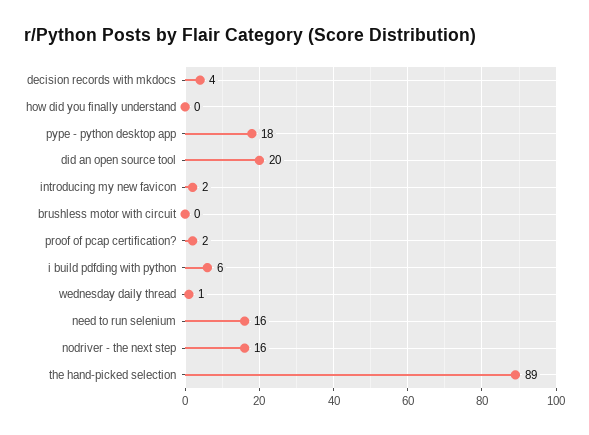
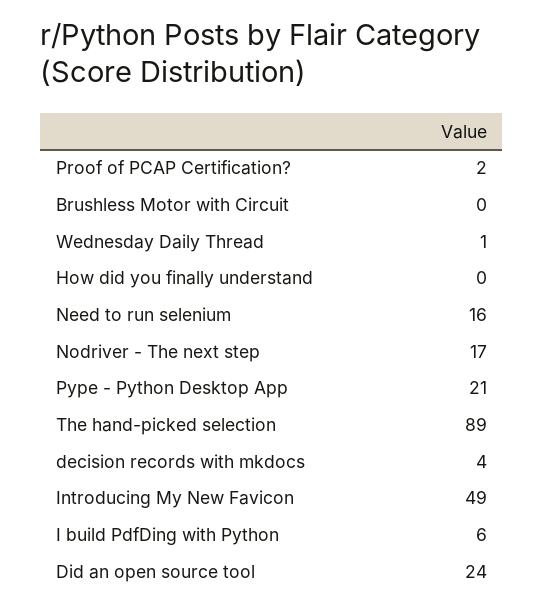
pype - python desktop app: 18 -> 21
did an open source tool: 20 -> 24
introducing my new favicon: 2 -> 49
nodriver - the next step: 16 -> 17

